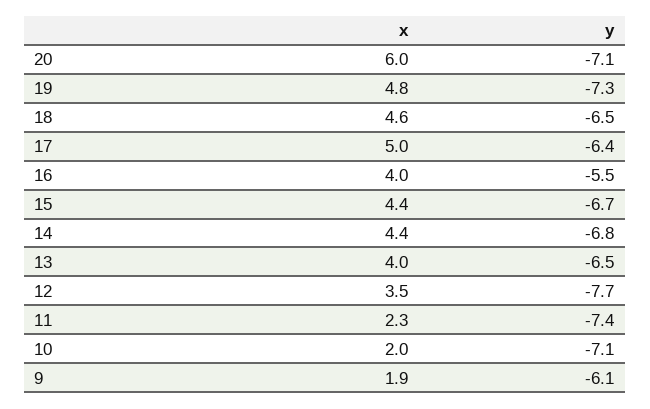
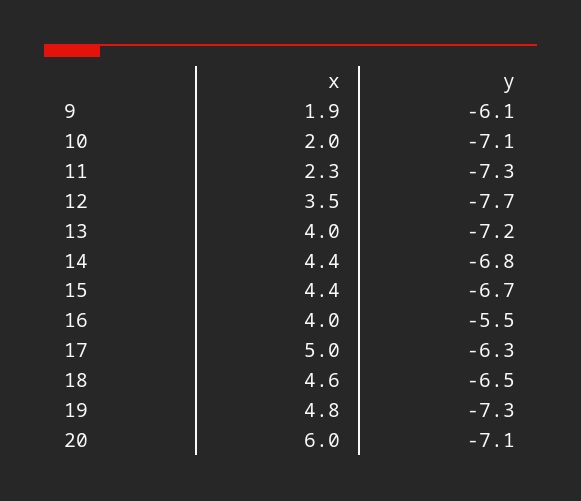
y, 17: -6.4 -> -6.3
y, 13: -6.5 -> -7.2
y, 11: -7.4 -> -7.3

